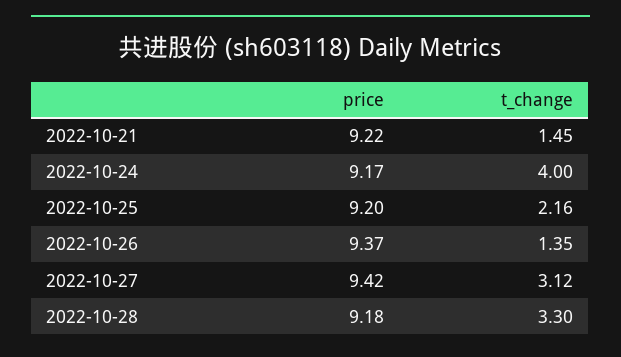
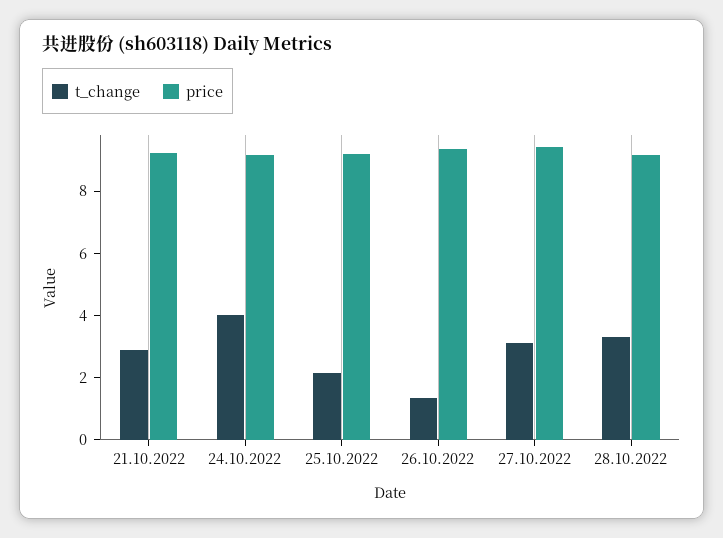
t_change, 2022-10-21: 1.45 -> 3

